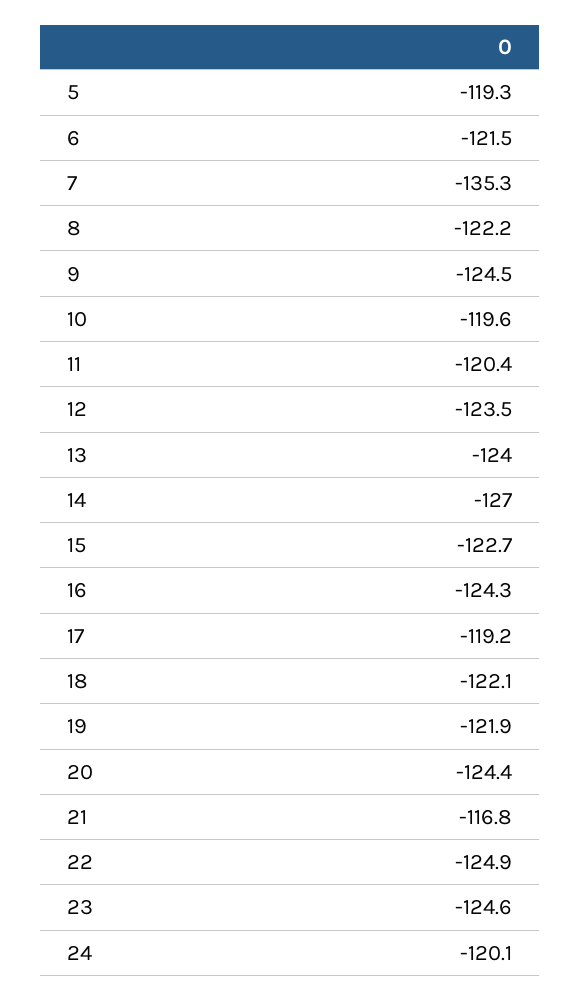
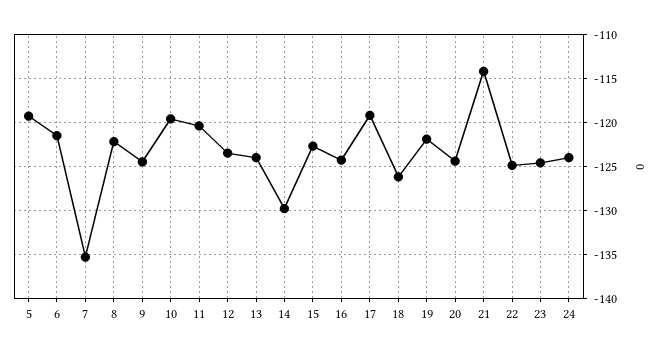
14: -127 -> -130
18: -122.1 -> -126
21: -116.8 -> -114
24: -120.1 -> -124

